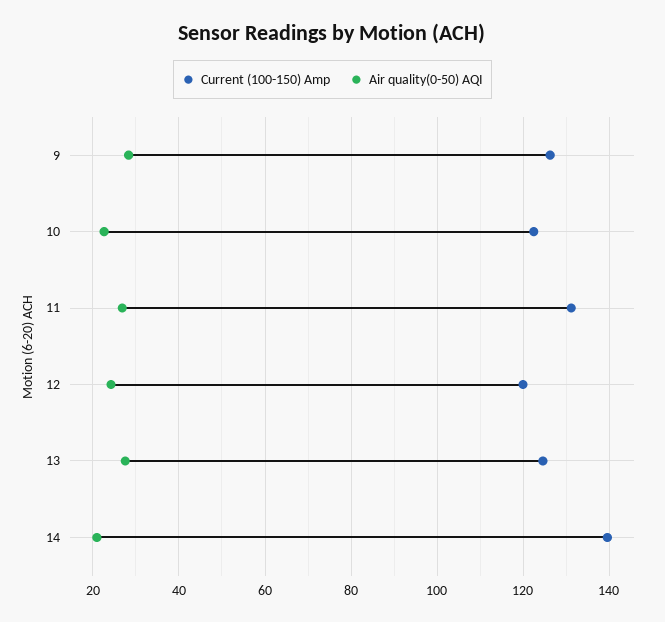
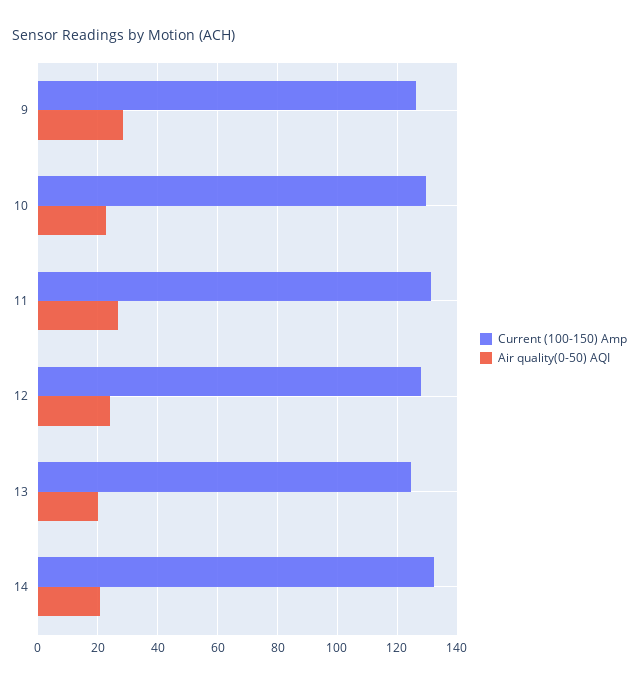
Current (100-150) Amp, 10: 122 -> 130
Current (100-150) Amp, 12: 120 -> 127.5
Air quality(0-50) AQI, 13: 28 -> 20
Current (100-150) Amp, 14: 140 -> 132.5

